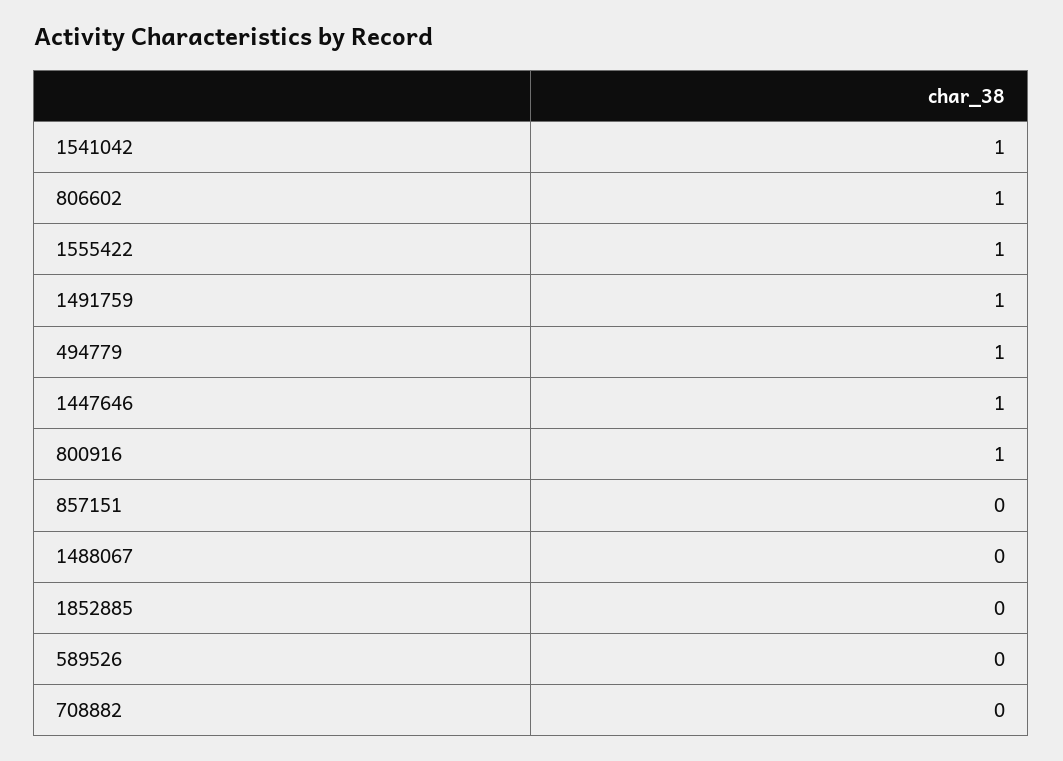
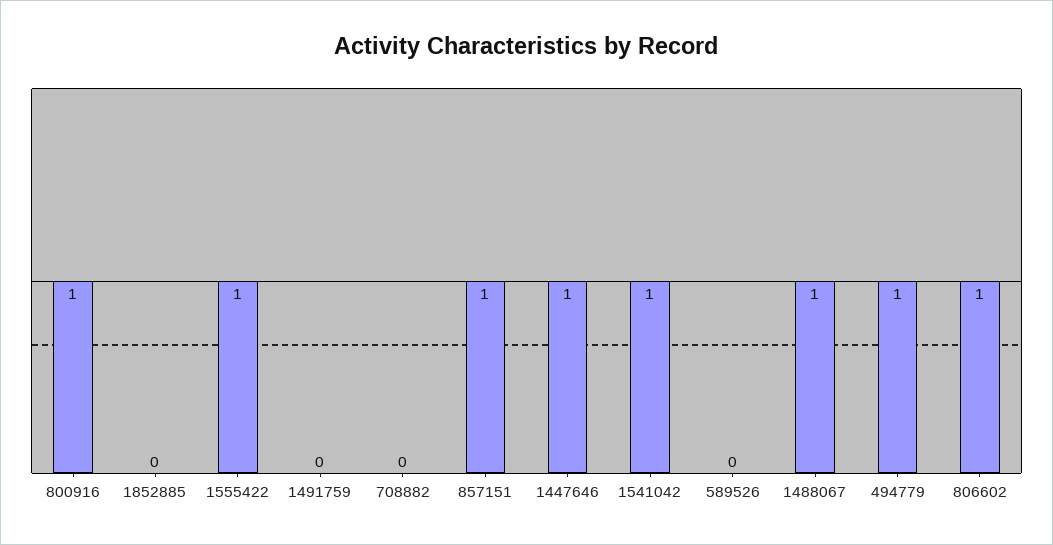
1491759: 1 -> 0
857151: 0 -> 1
1488067: 0 -> 1

